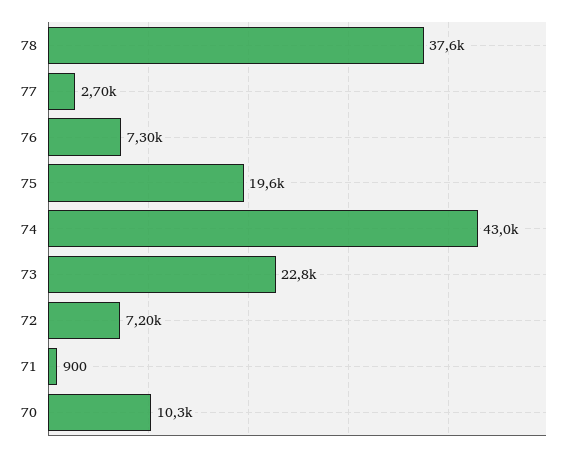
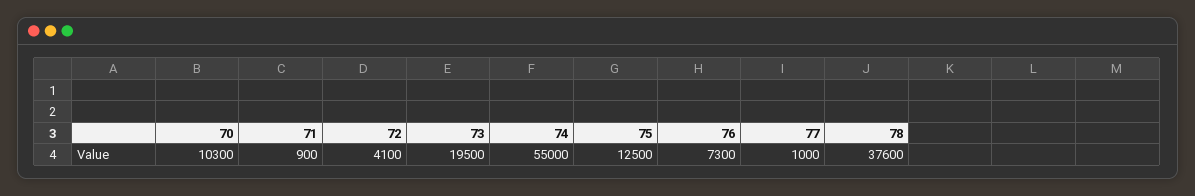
77: 2700 -> 1000
75: 19600 -> 12500
74: 43000 -> 55000
73: 22800 -> 19500
72: 7200 -> 4100

